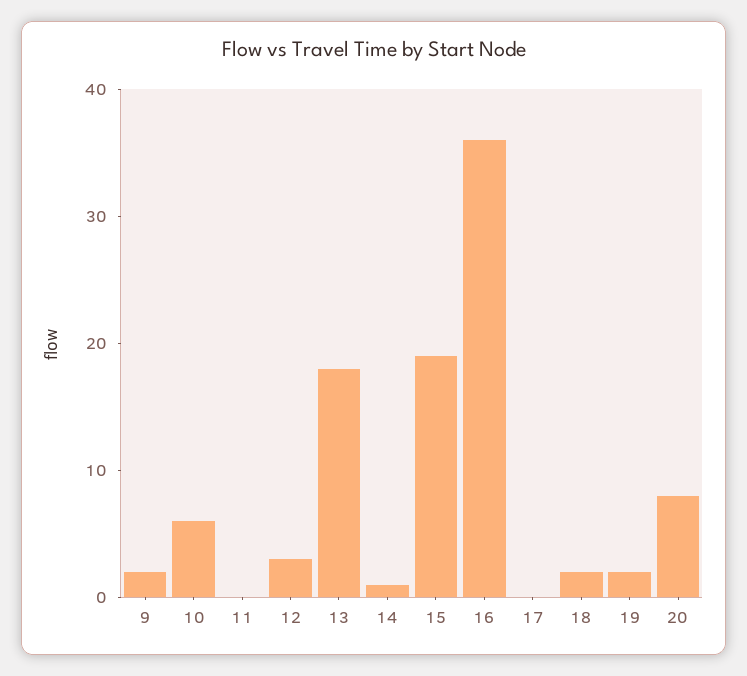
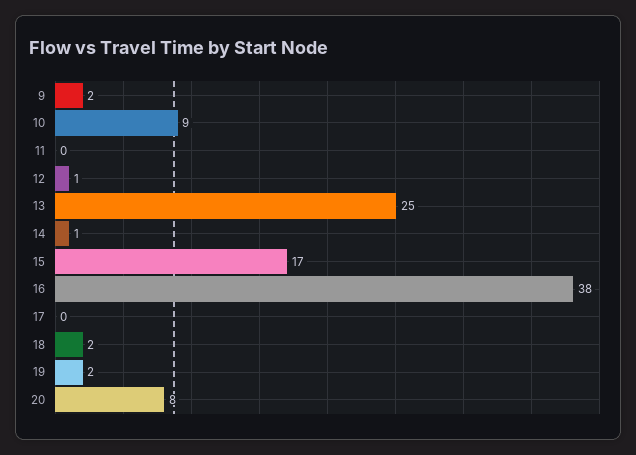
10: 6 -> 9
12: 3 -> 1
13: 18 -> 25
15: 19 -> 17
16: 36 -> 38

